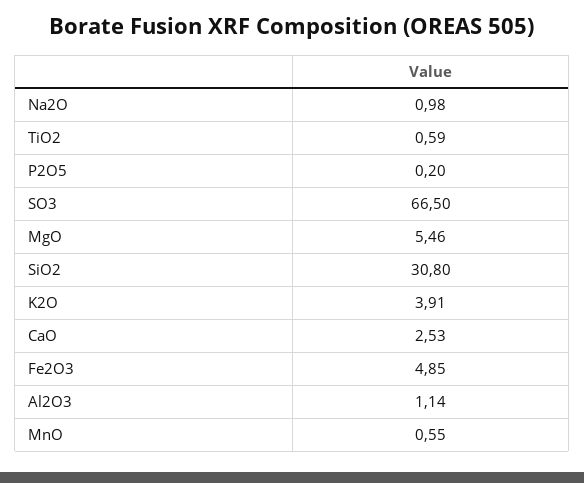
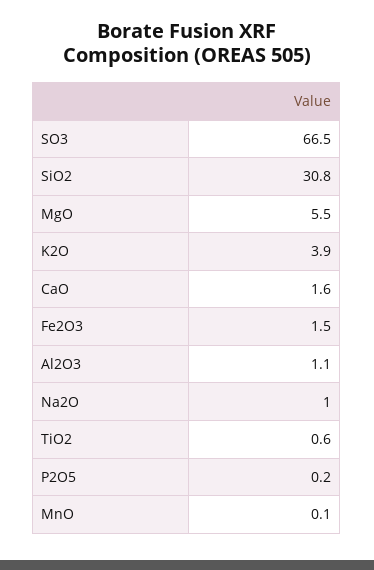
CaO: 2.53 -> 1.6
Fe2O3: 4.85 -> 1.5
MnO: 0.55 -> 0.1

